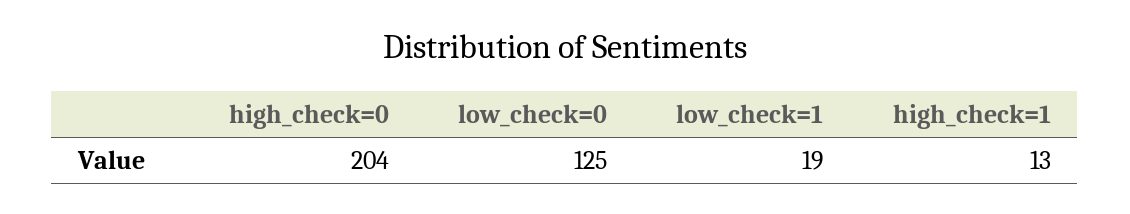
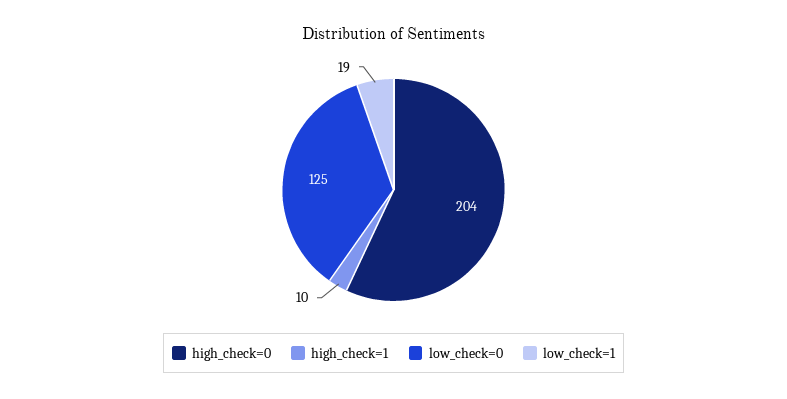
high_check=1: 13 -> 10

